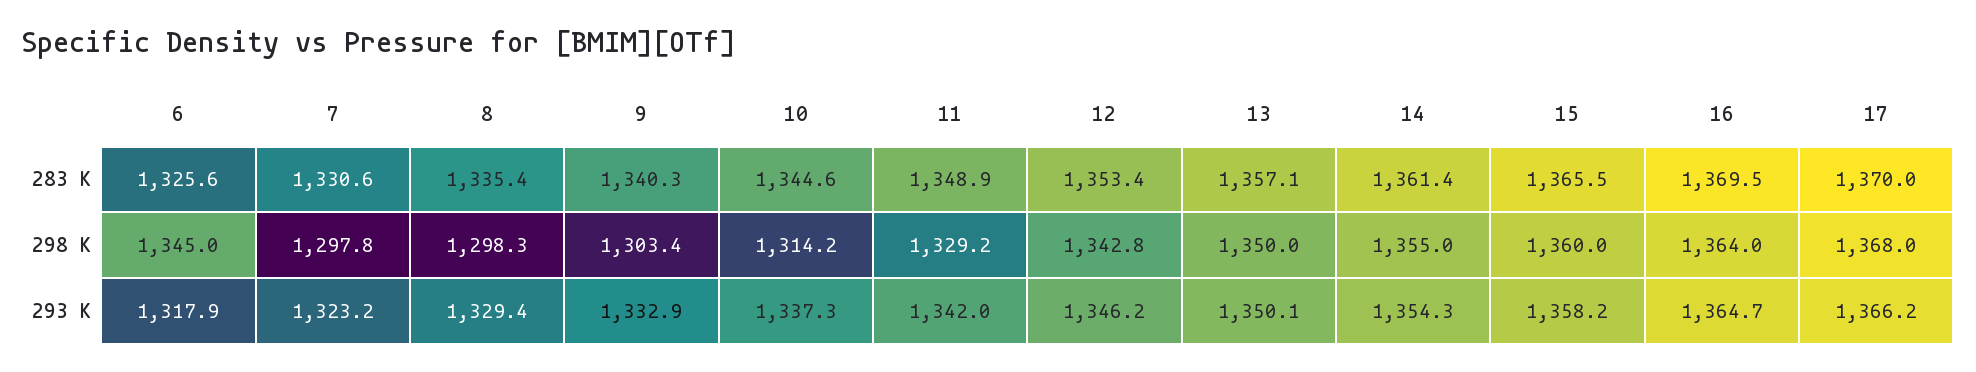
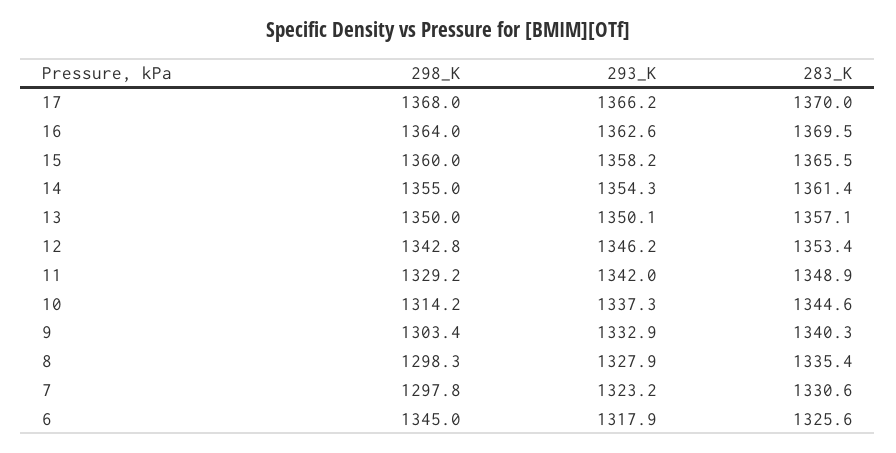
8, 293 K: 1329.4 -> 1327.9
16, 293 K: 1364.7 -> 1362.6

